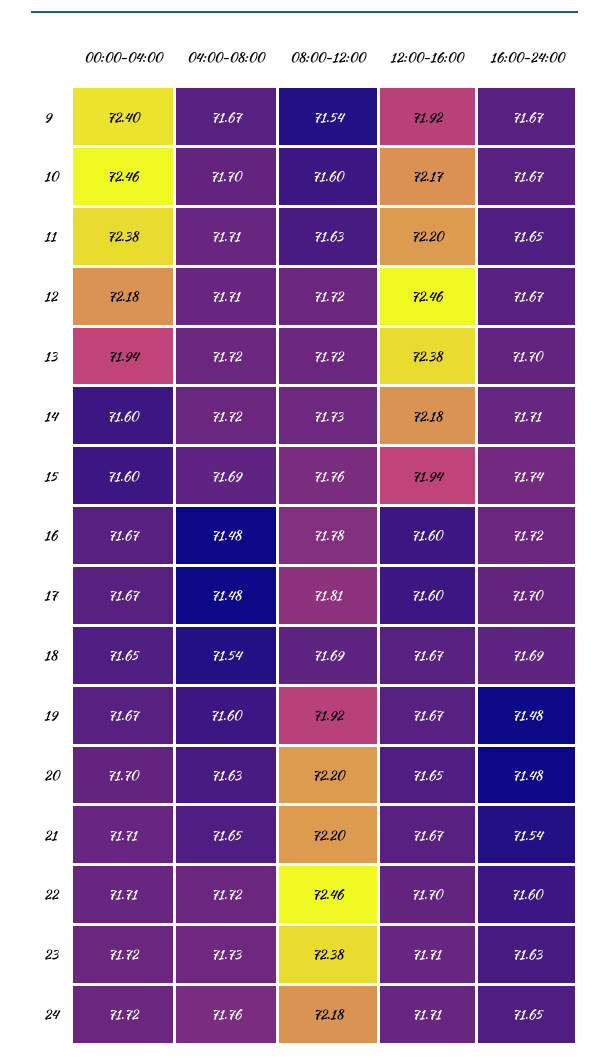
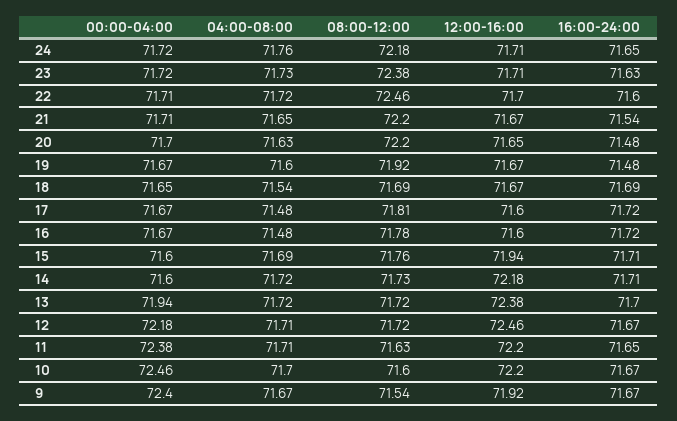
12:00-16:00, 10: 72.17 -> 72.2
16:00-24:00, 15: 71.74 -> 71.71
16:00-24:00, 17: 71.7 -> 71.72

